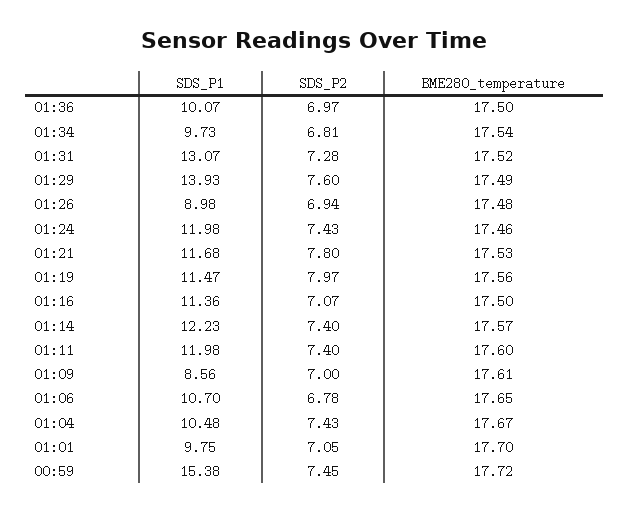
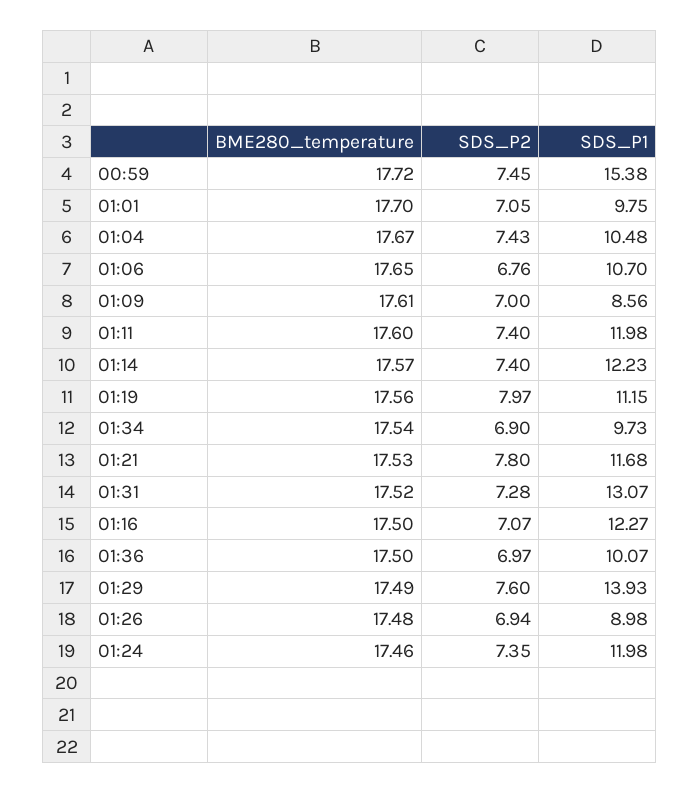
SDS_P2, 01:34: 6.81 -> 6.9
SDS_P2, 01:24: 7.43 -> 7.35
SDS_P1, 01:19: 11.47 -> 11.15
SDS_P1, 01:16: 11.36 -> 12.27
SDS_P2, 01:06: 6.78 -> 6.76

